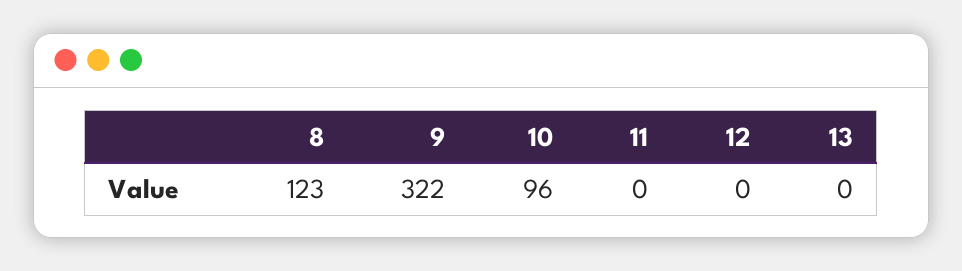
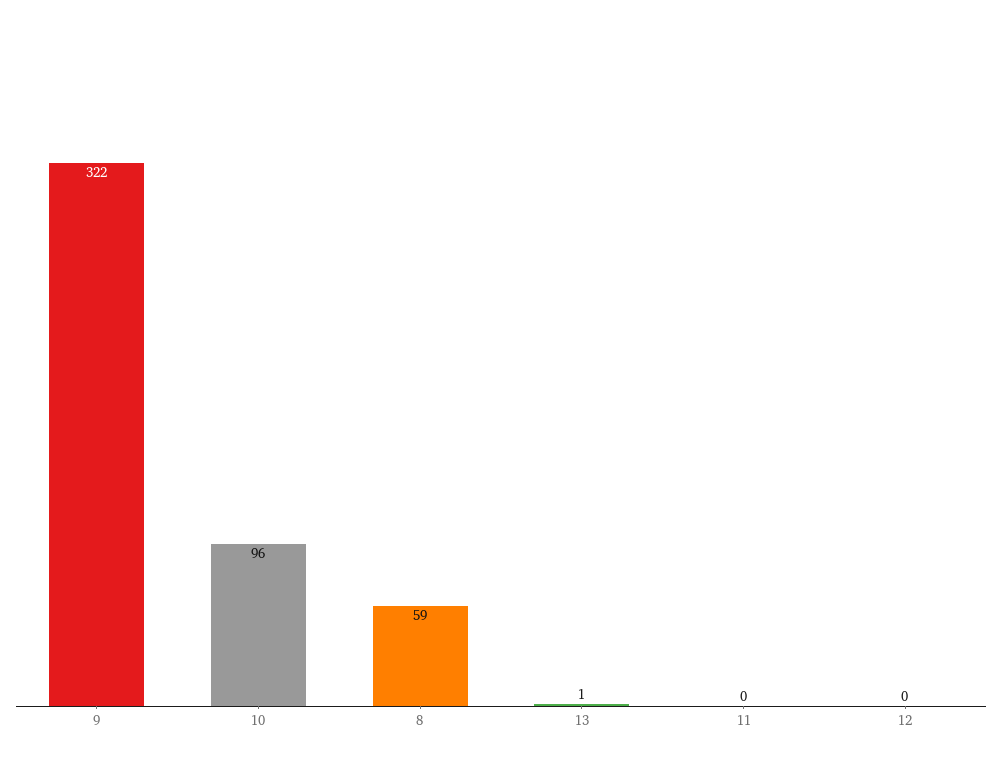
8: 123 -> 59
13: 0 -> 1

